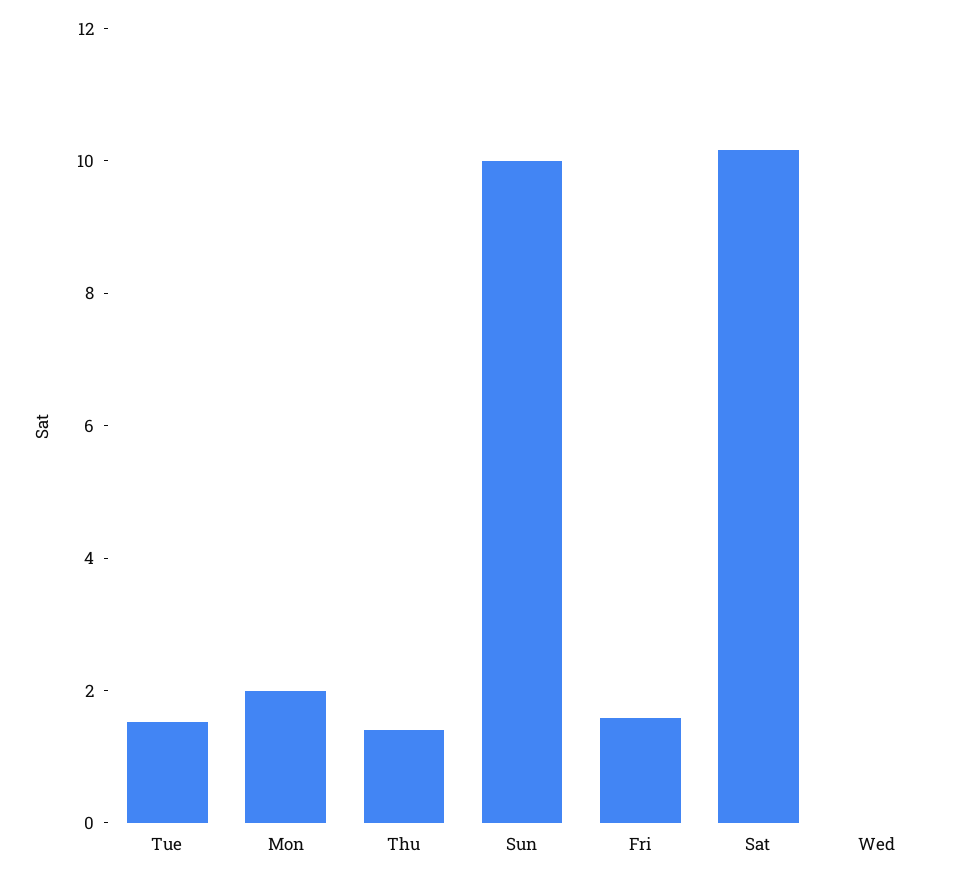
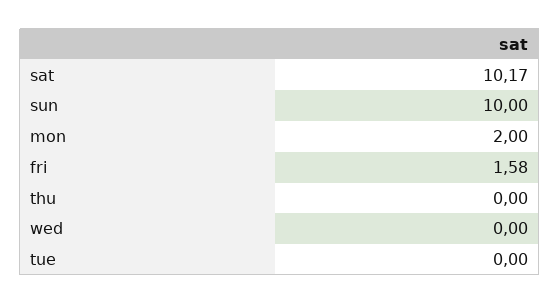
Tue: 1.5 -> 0
Thu: 1.5 -> 0

